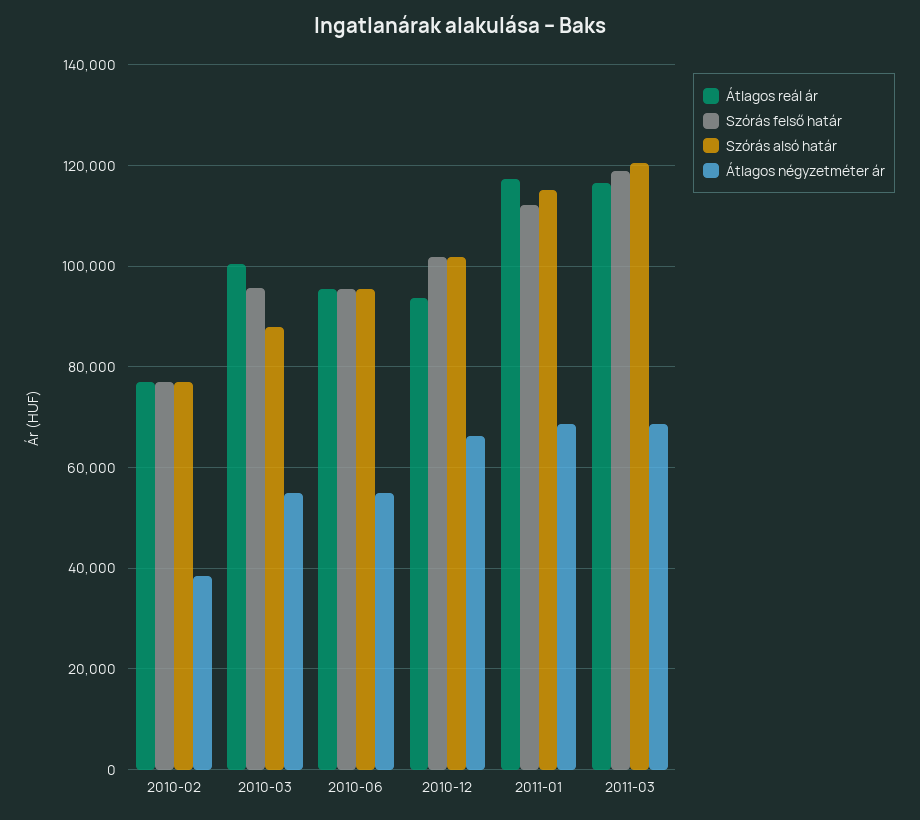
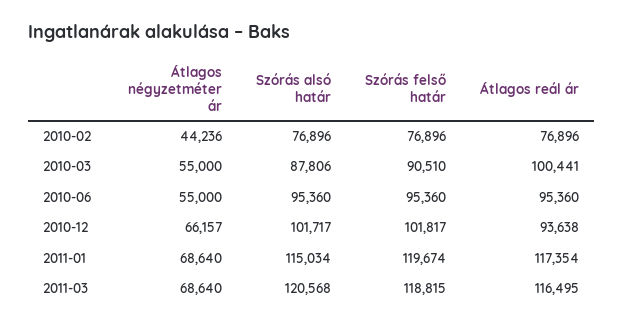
Átlagos négyzetméter ár, 2010-02: 38000 -> 44236
Szórás felső határ, 2010-03: 96000 -> 90510
Szórás felső határ, 2011-01: 112000 -> 119674

